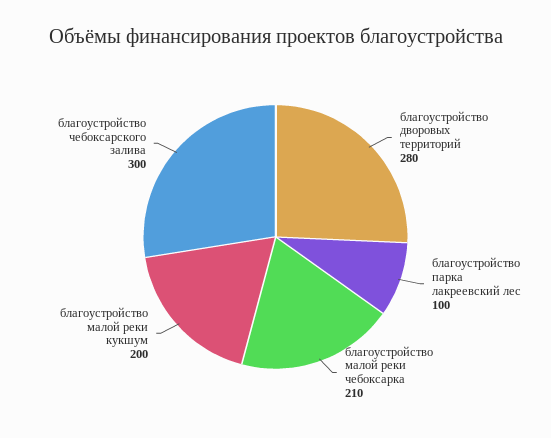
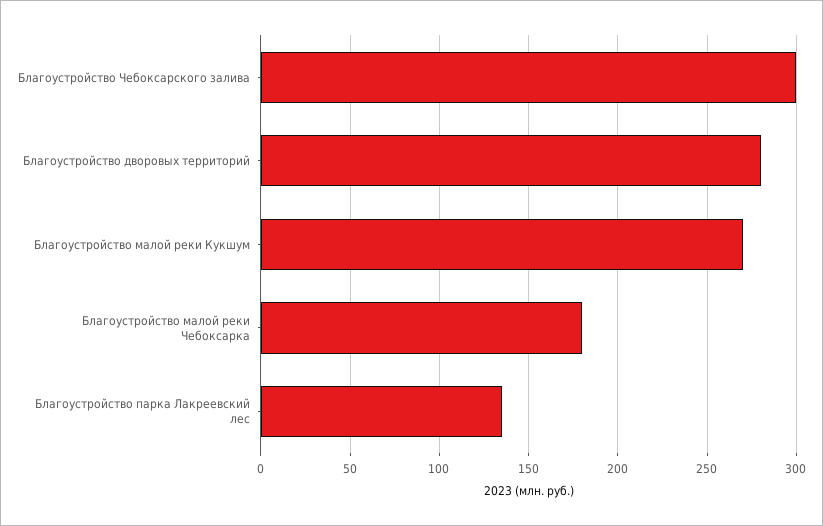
благоустройство парка лакреевский лес: 100 -> 135
благоустройство малой реки чебоксарка: 210 -> 180
благоустройство малой реки кукшум: 200 -> 270

